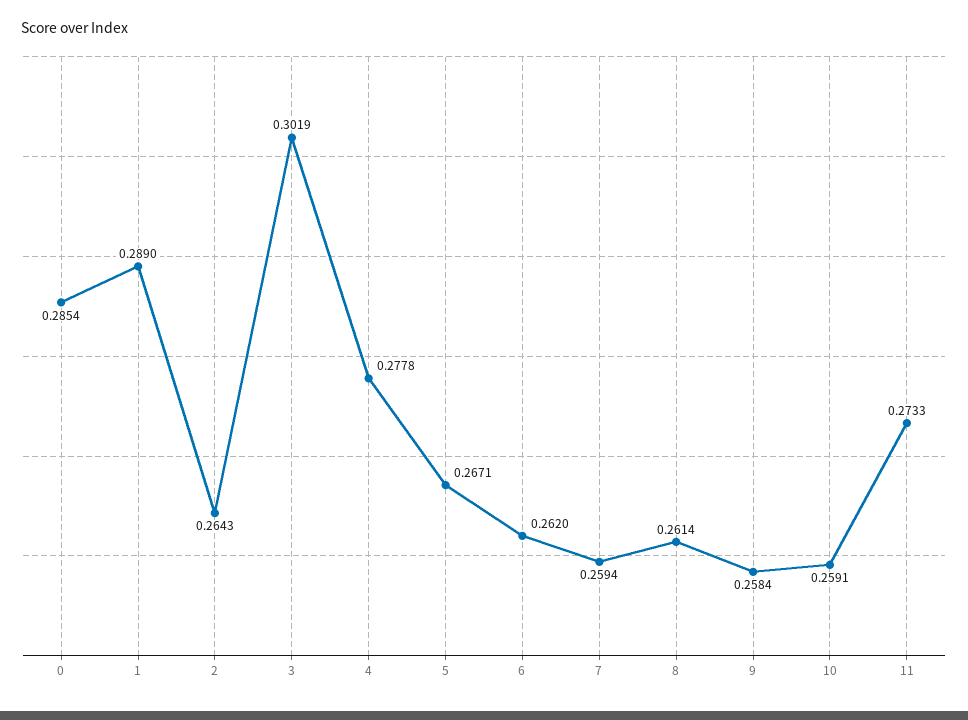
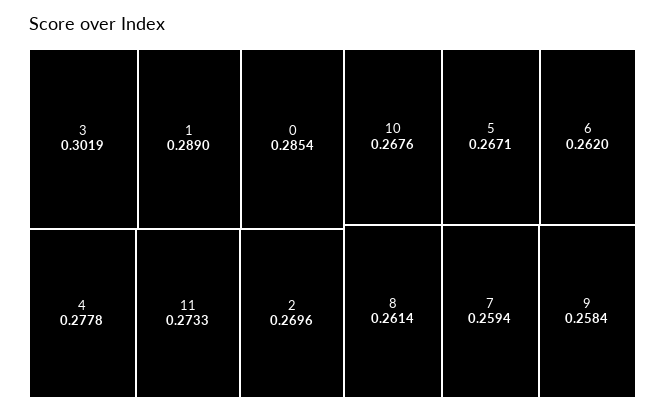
2: 0.2643 -> 0.2696
10: 0.2591 -> 0.2676

